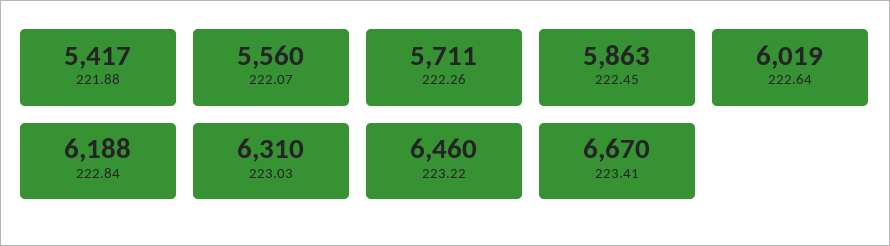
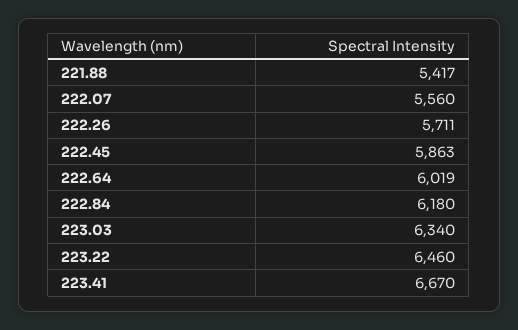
222.84: 6188 -> 6180
223.03: 6310 -> 6340

